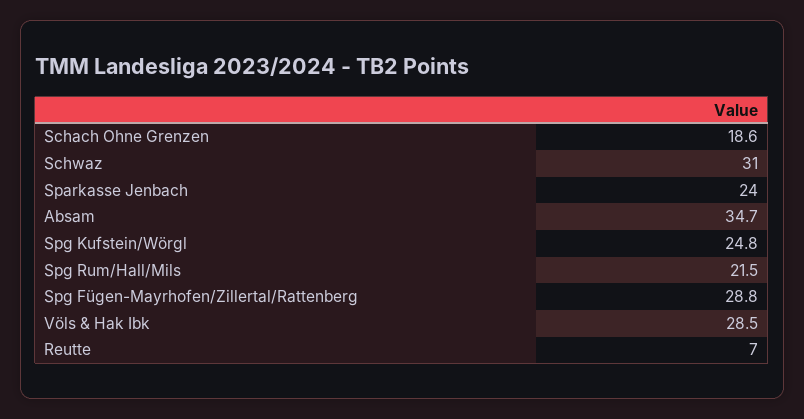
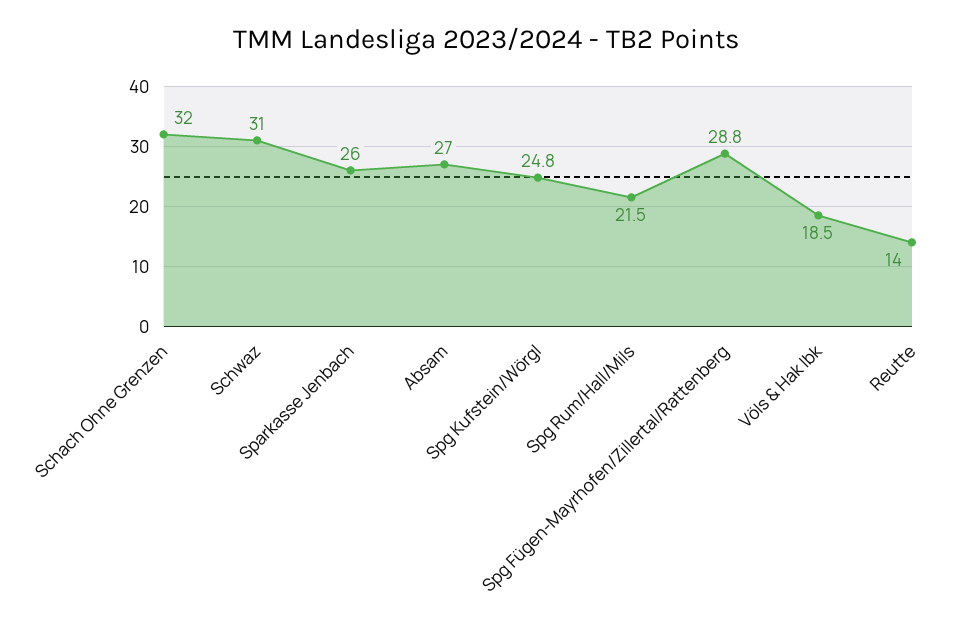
Schach Ohne Grenzen: 18.6 -> 32
Sparkasse Jenbach: 24 -> 26
Absam: 34.7 -> 27
Völs & Hak Ibk: 28.5 -> 18.5
Reutte: 7 -> 14

